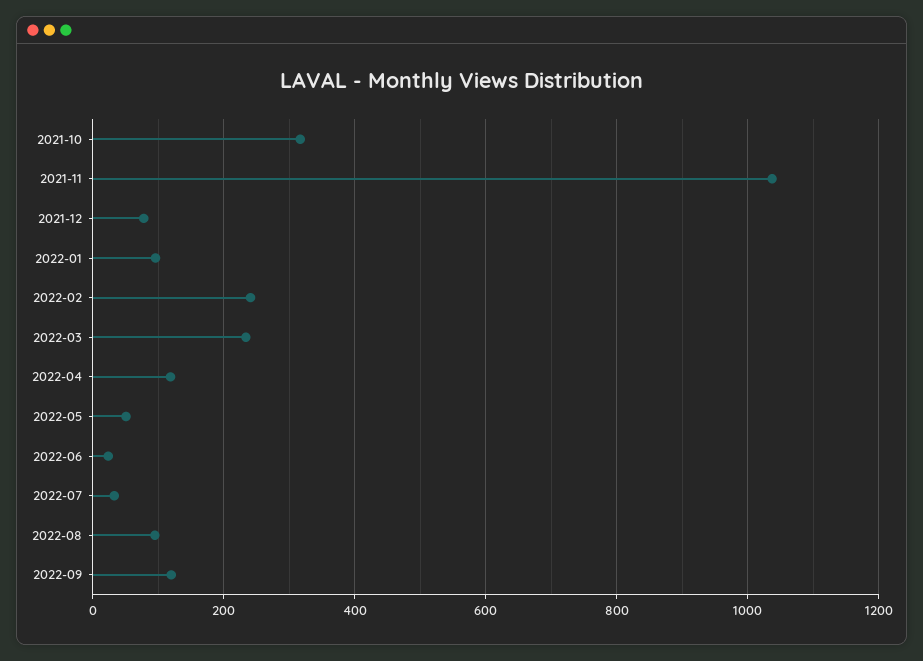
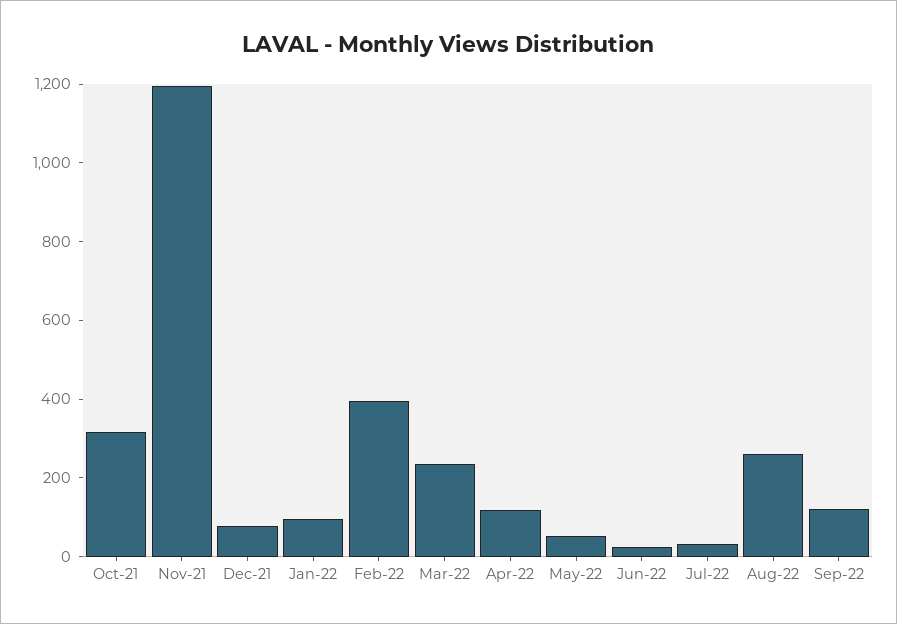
2021-11: 1040 -> 1200
2022-02: 240 -> 400
2022-08: 100 -> 250

